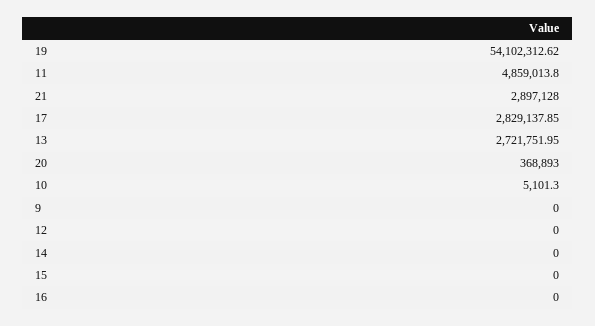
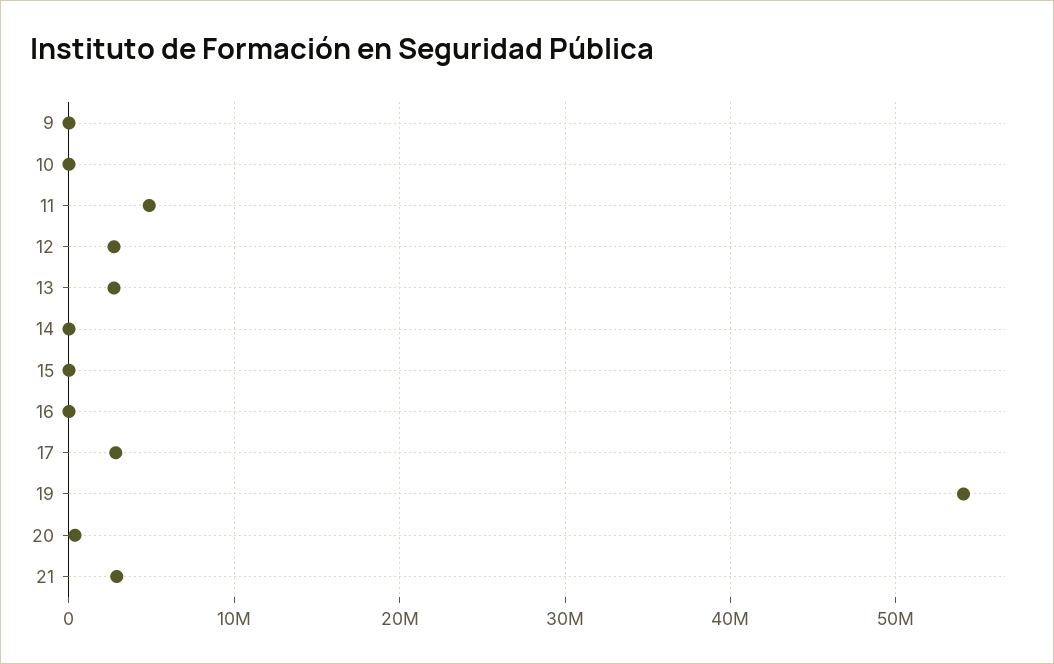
12: 0 -> 3000000

